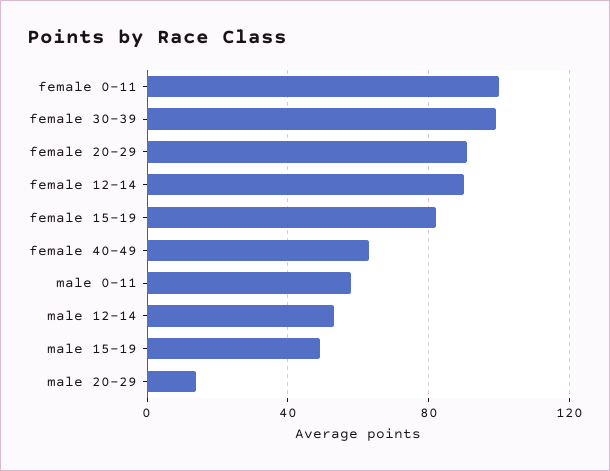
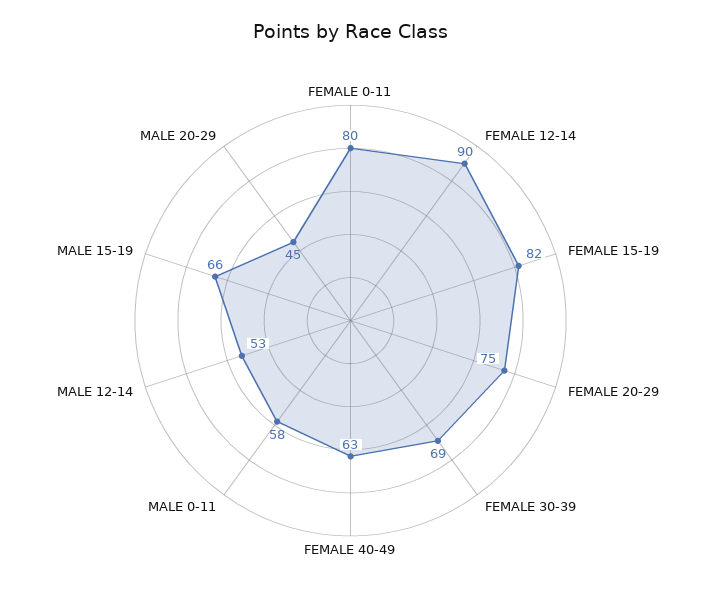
female 0-11: 100 -> 80
female 30-39: 100 -> 69
female 20-29: 90 -> 75
male 15-19: 50 -> 66
male 20-29: 15 -> 45

